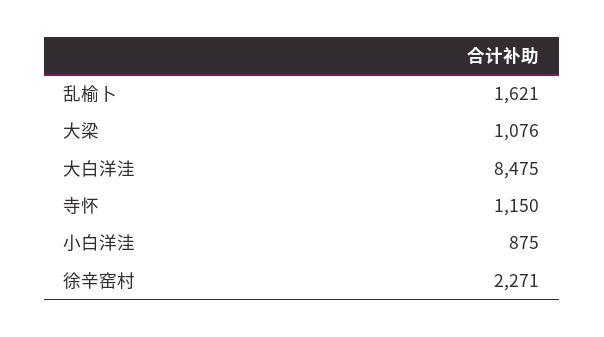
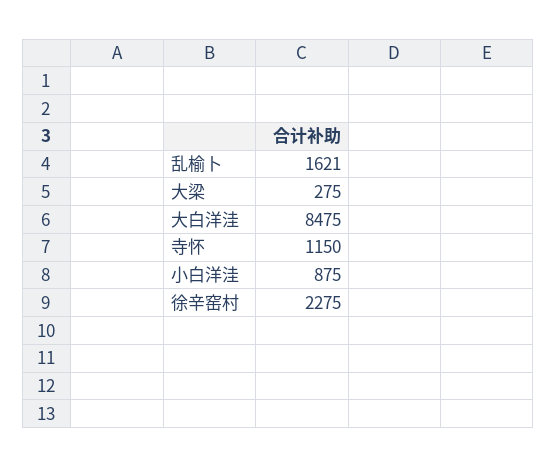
大梁: 1076 -> 275
徐辛窑村: 2271 -> 2275

